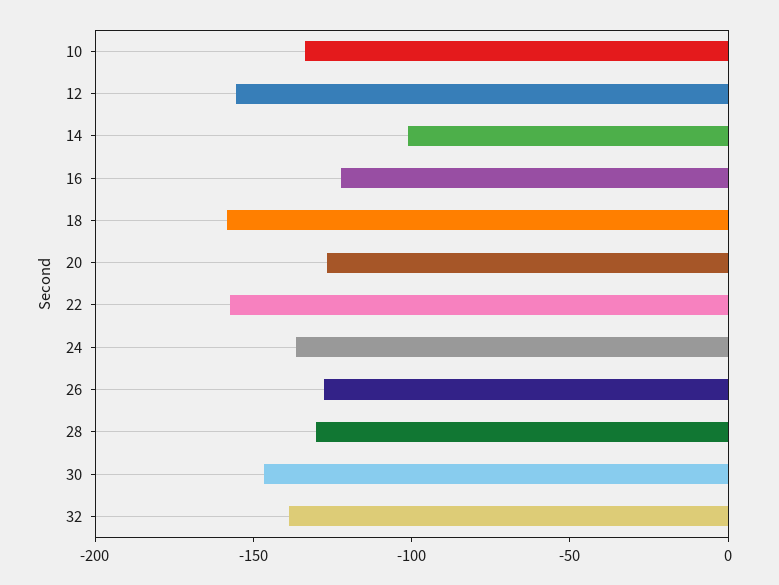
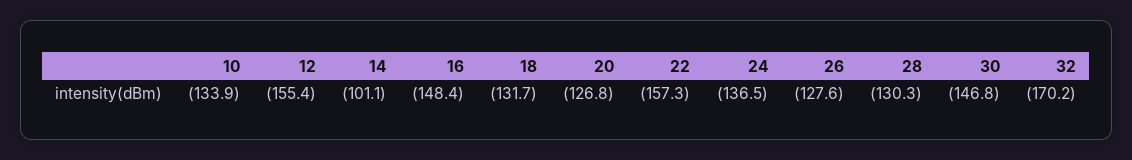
16: -120 -> -148.4
18: -160 -> -131.7
32: -140 -> -170.2

